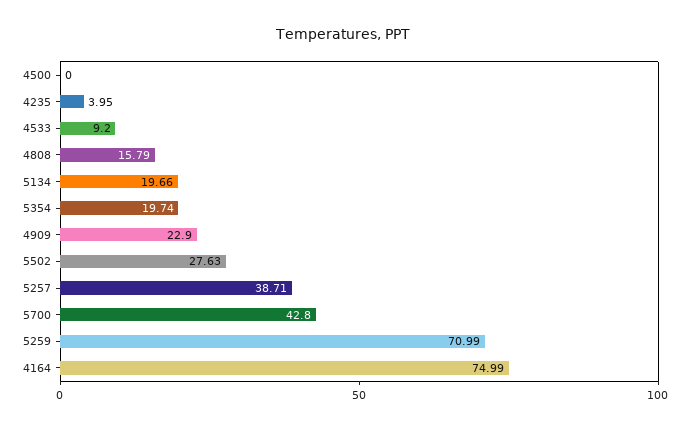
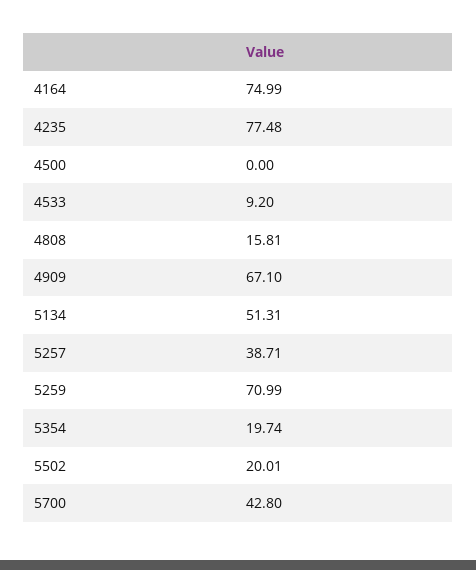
4235: 3.95 -> 77.48
4808: 15.79 -> 15.81
5134: 19.66 -> 51.31
4909: 22.9 -> 67.1
5502: 27.63 -> 20.01

